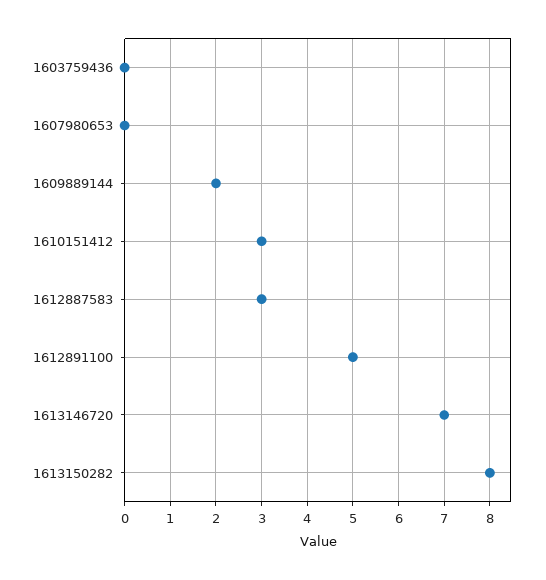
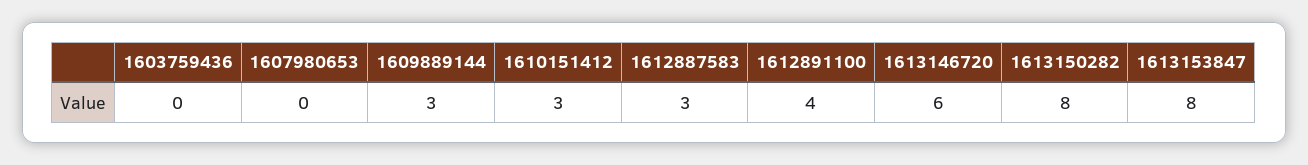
1609889144: 2 -> 3
1612891100: 5 -> 4
1613146720: 7 -> 6
1613153847: none -> 8

